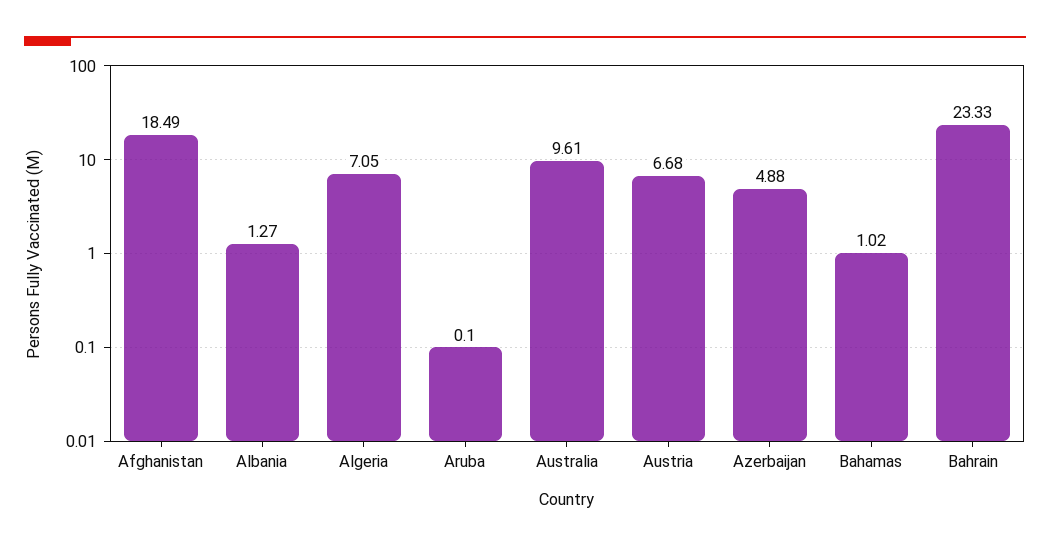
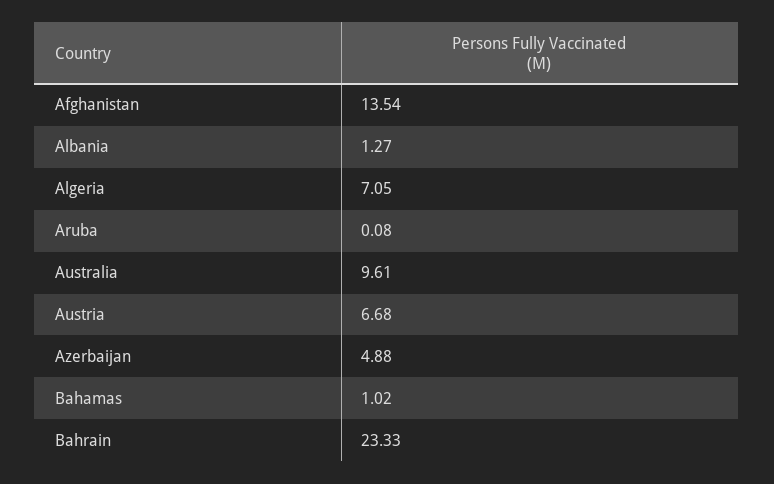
Afghanistan: 18.49 -> 13.54
Aruba: 0.1 -> 0.08

